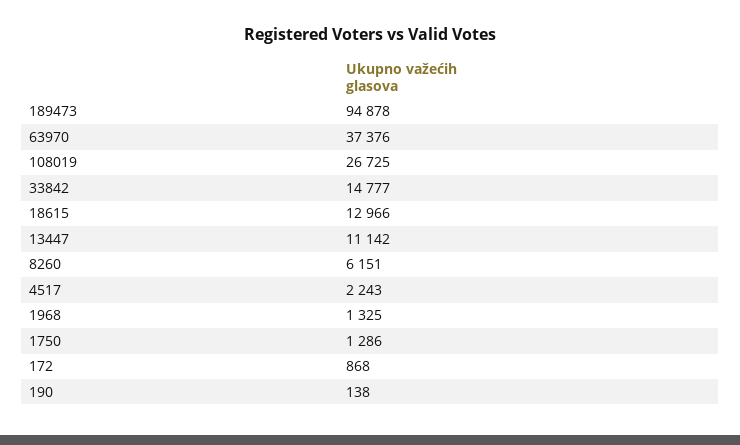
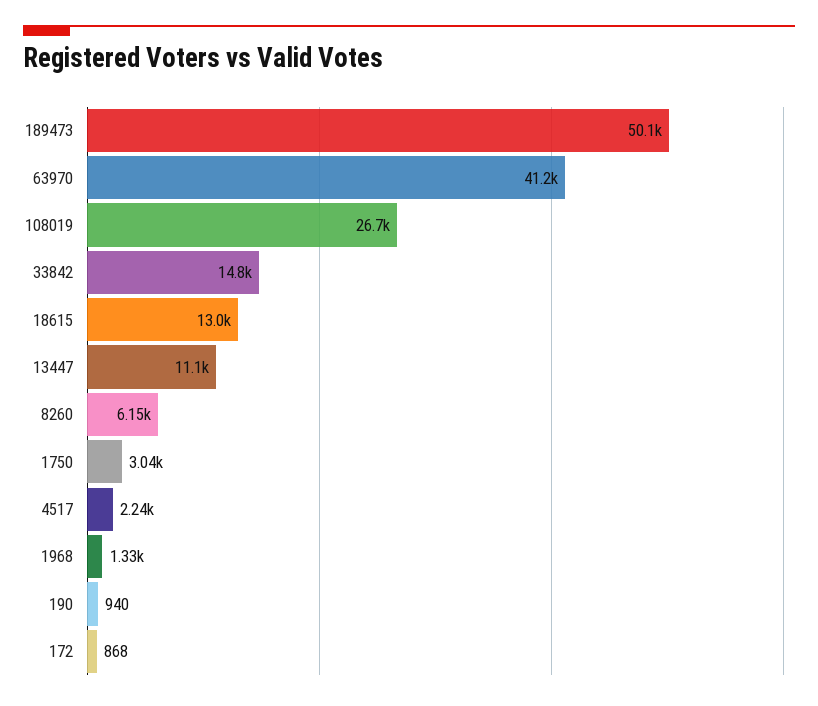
189473: 94878 -> 50100
63970: 37376 -> 41200
1750: 1286 -> 3040
190: 138 -> 940

